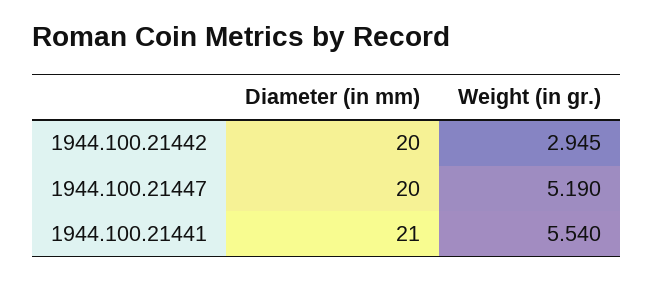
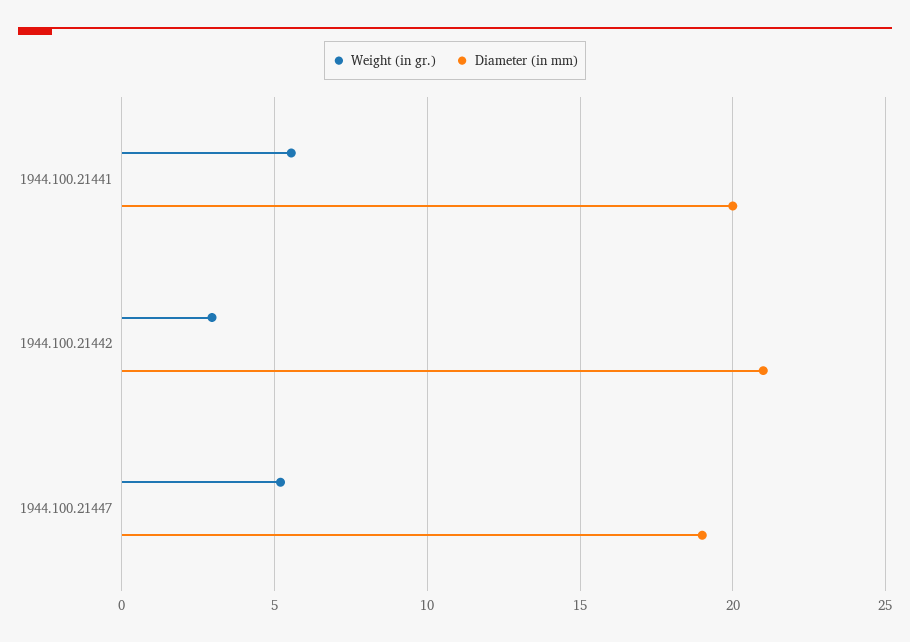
Diameter (in mm), 1944.100.21442: 20 -> 21
Diameter (in mm), 1944.100.21447: 20 -> 19
Diameter (in mm), 1944.100.21441: 21 -> 20

